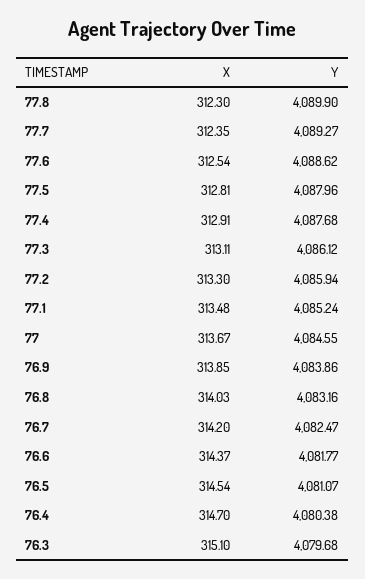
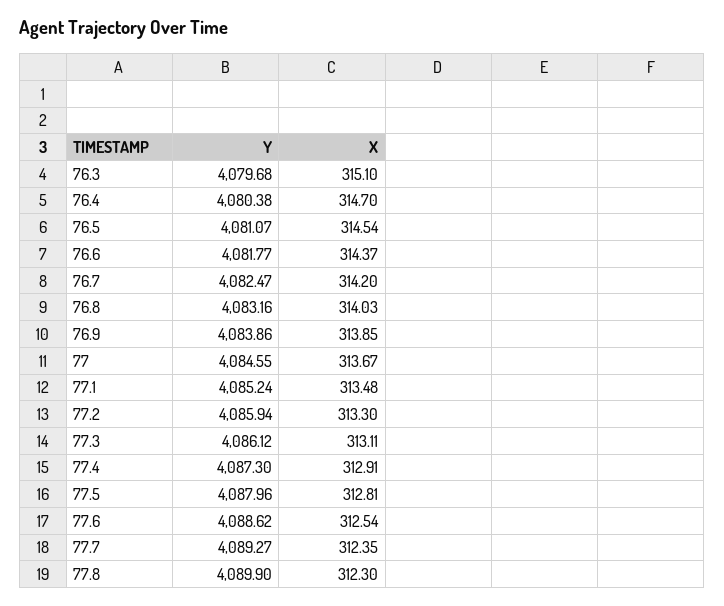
Y, 77.4: 4087.68 -> 4087.3

